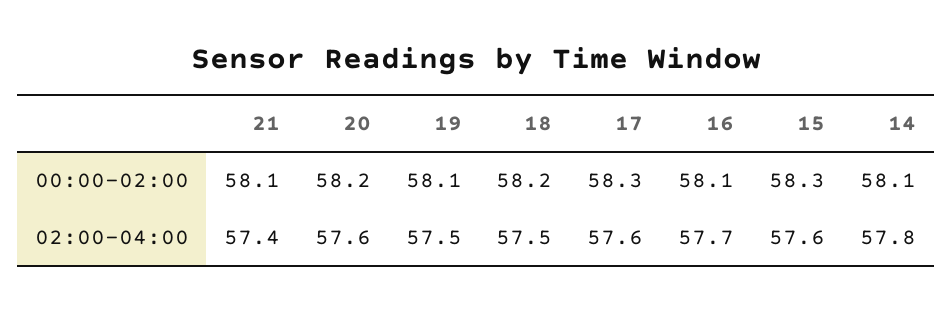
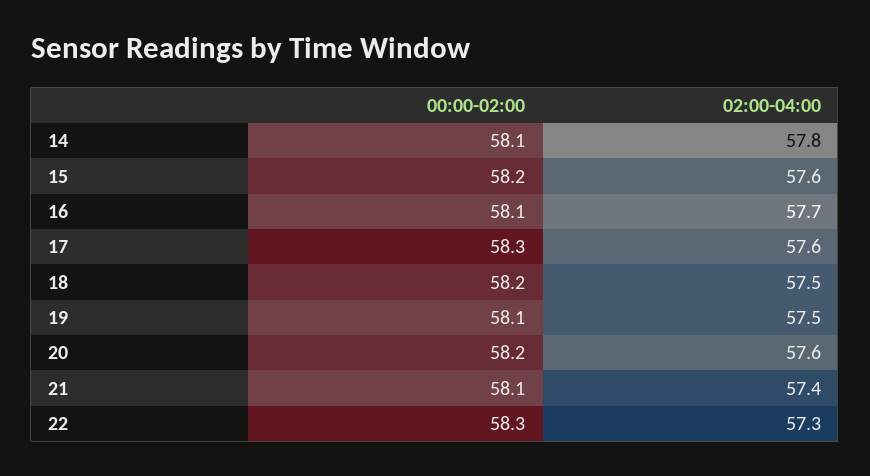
15, 00:00-02:00: 58.3 -> 58.2
22, 00:00-02:00: none -> 58.3
22, 02:00-04:00: none -> 57.3

